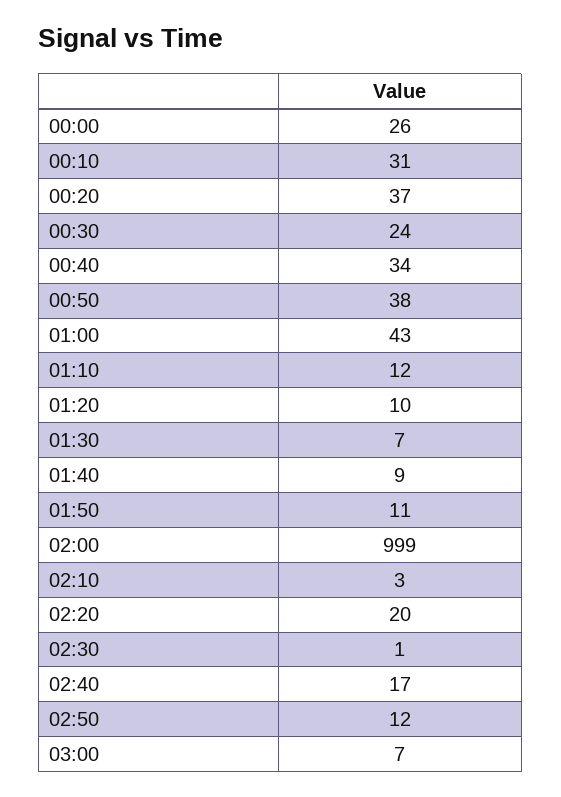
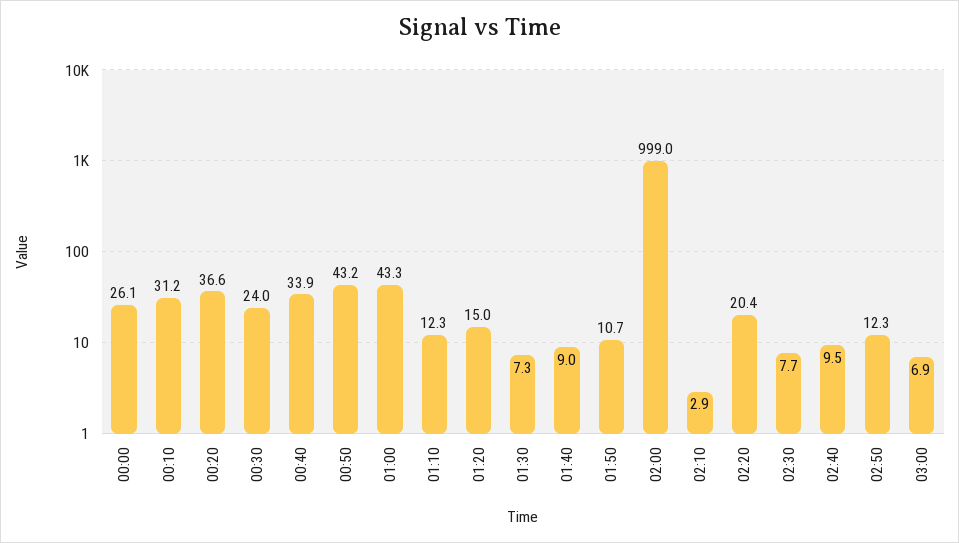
00:50: 38 -> 43.2
01:20: 10 -> 15
02:30: 1 -> 7.7
02:40: 17 -> 9.5

